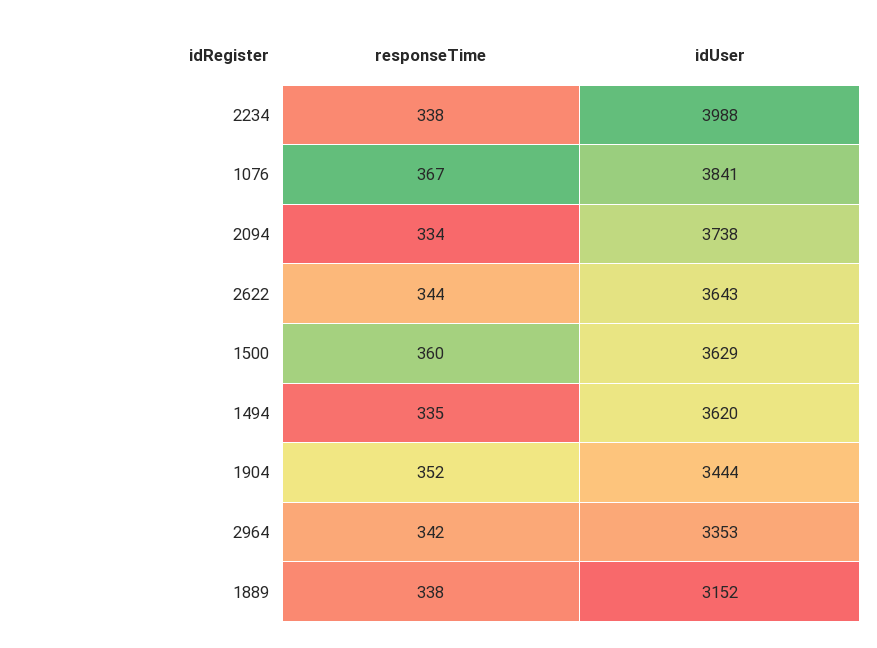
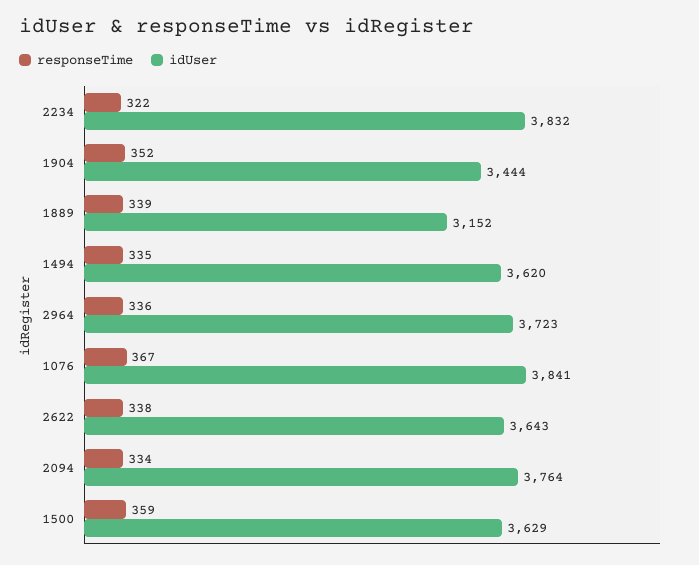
responseTime, 2234: 338 -> 322
idUser, 2234: 3988 -> 3832
idUser, 2094: 3738 -> 3764
responseTime, 2622: 344 -> 338
responseTime, 1500: 360 -> 359
responseTime, 2964: 342 -> 336
idUser, 2964: 3353 -> 3723
responseTime, 1889: 338 -> 339

